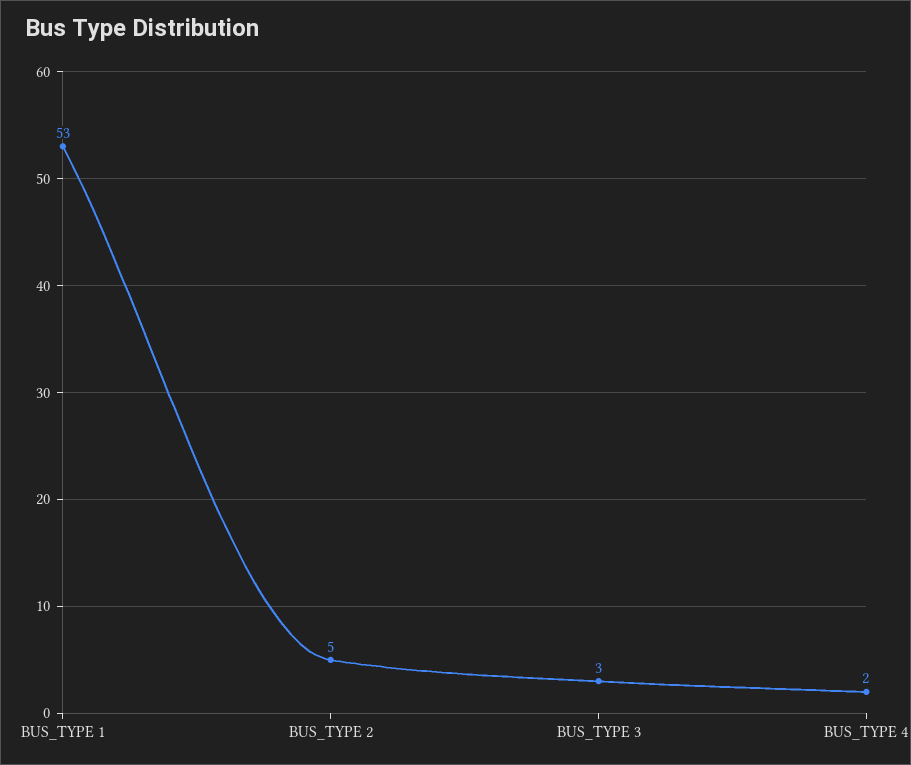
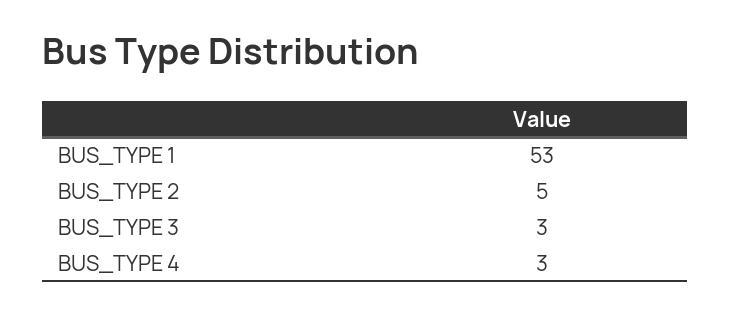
BUS_TYPE 4: 2 -> 3

